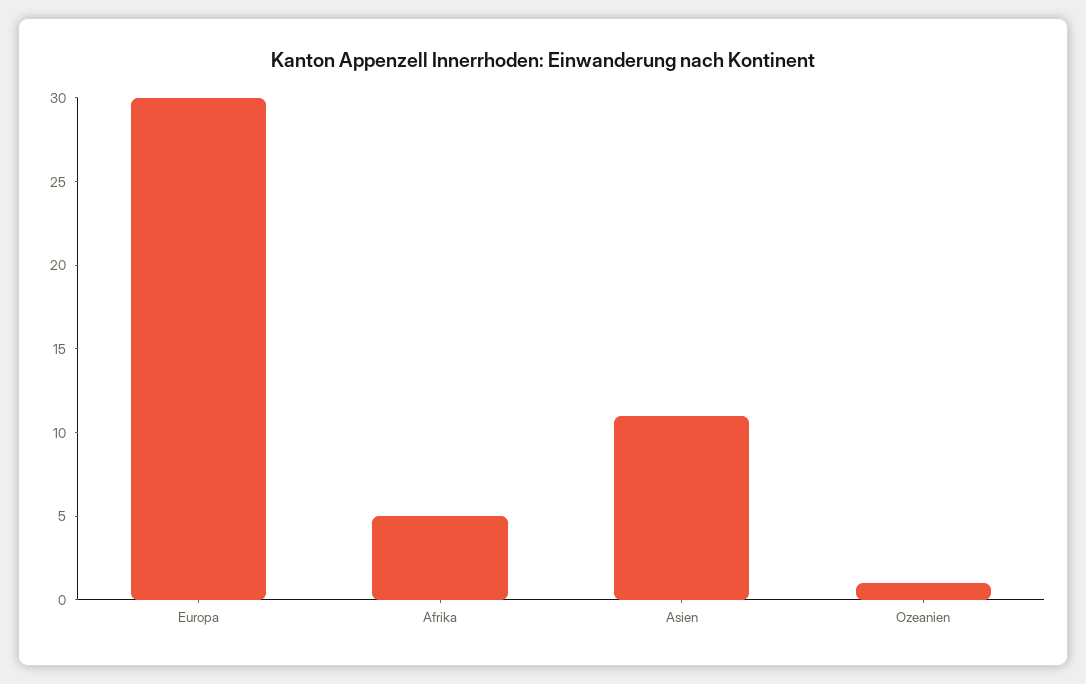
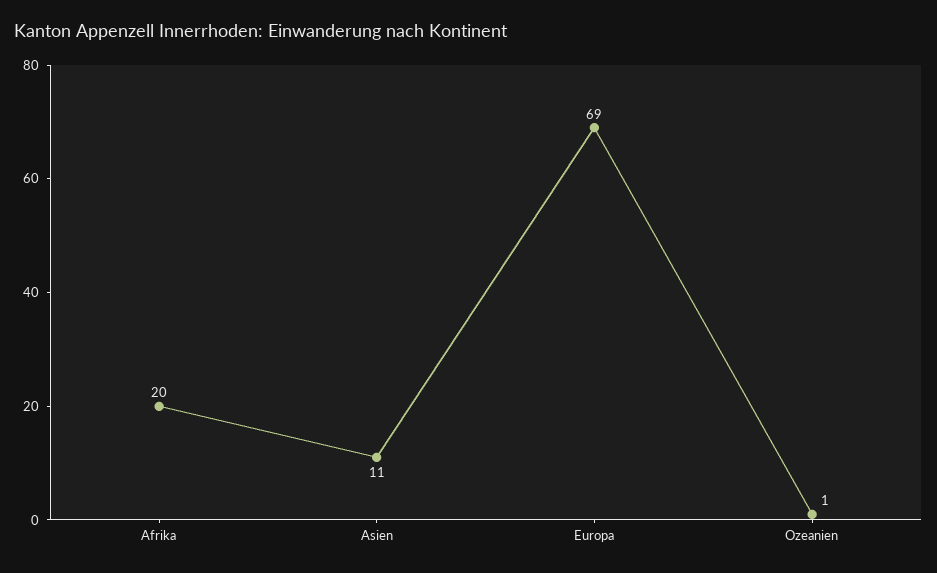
Europa: 30 -> 69
Afrika: 5 -> 20

